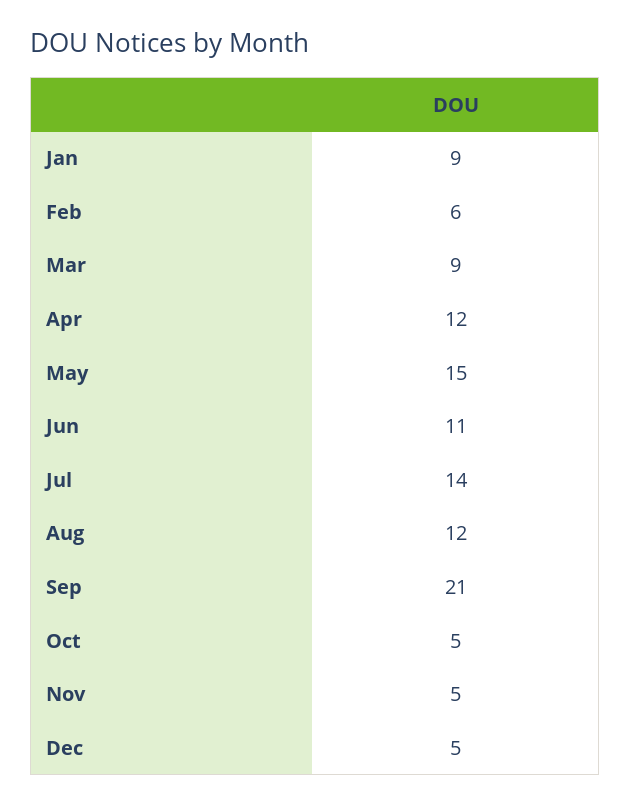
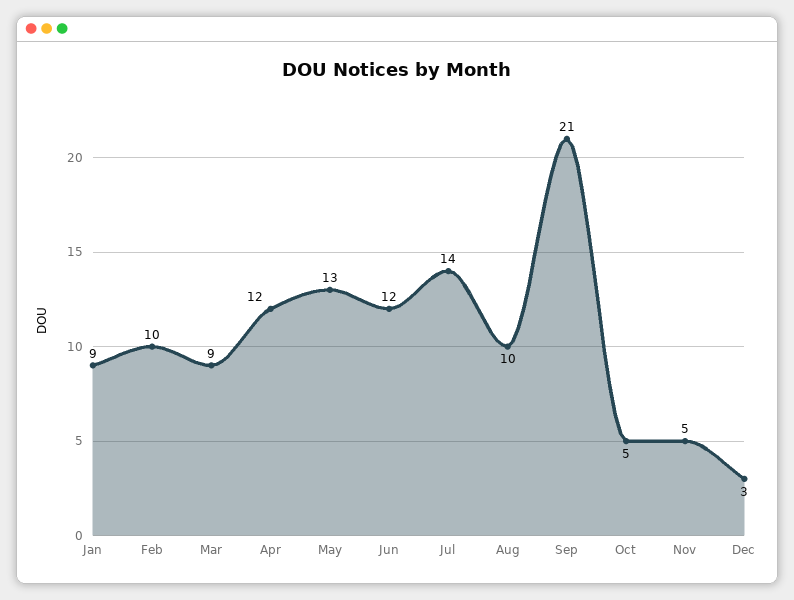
Feb: 6 -> 10
May: 15 -> 13
Jun: 11 -> 12
Aug: 12 -> 10
Dec: 5 -> 3

